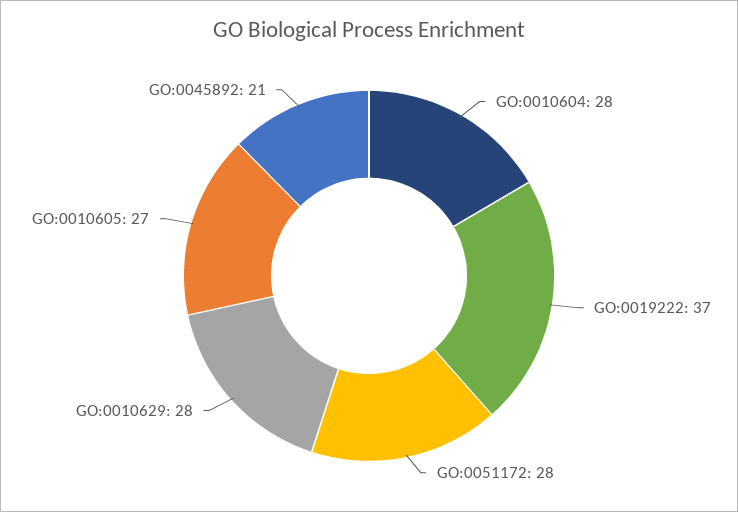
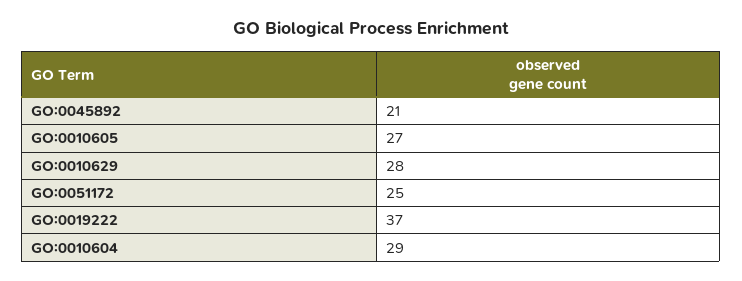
GO:0010604: 28 -> 29
GO:0051172: 28 -> 25

